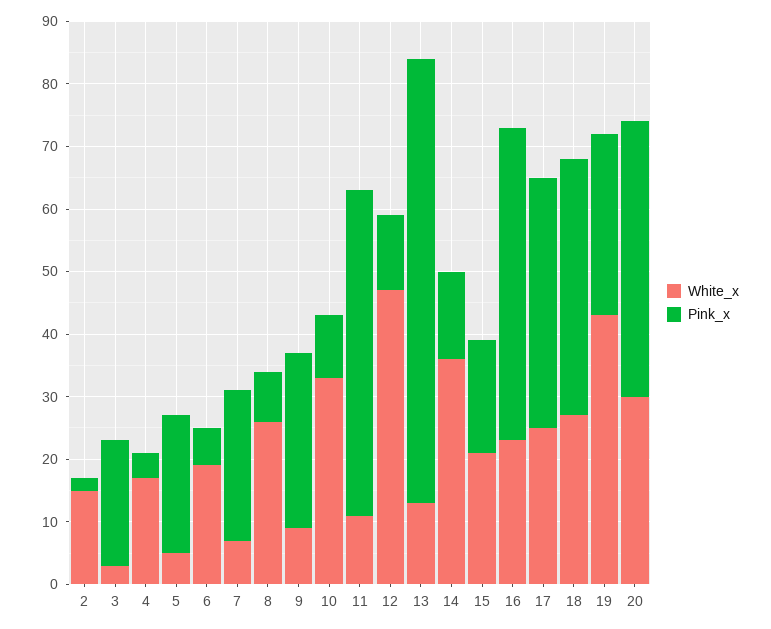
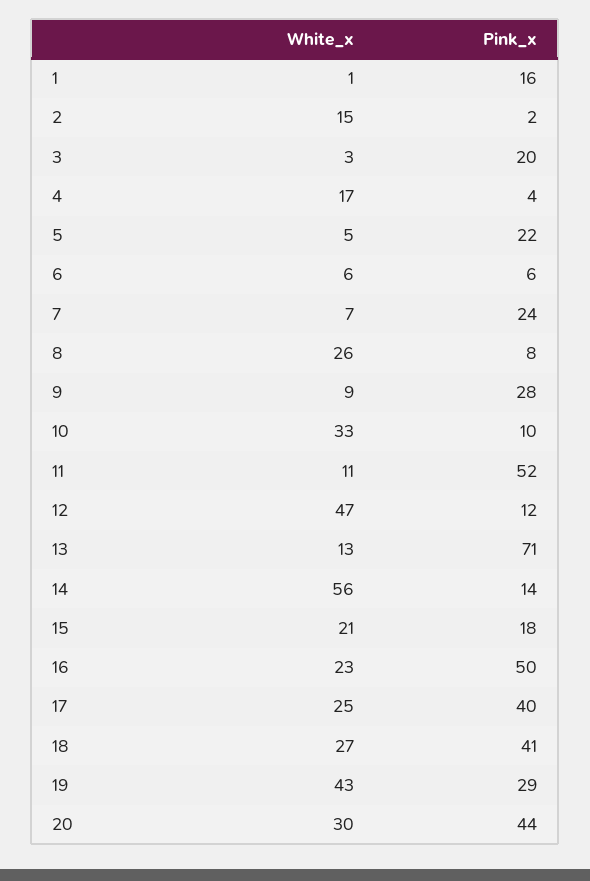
White_x, 6: 20 -> 6
White_x, 14: 35 -> 56
White_x, 1: none -> 1
Pink_x, 1: none -> 16

